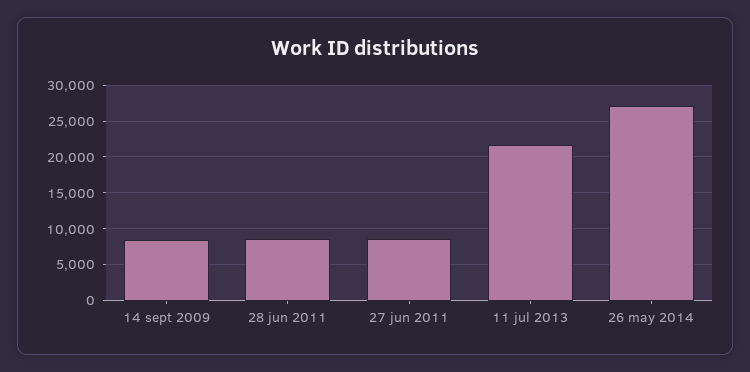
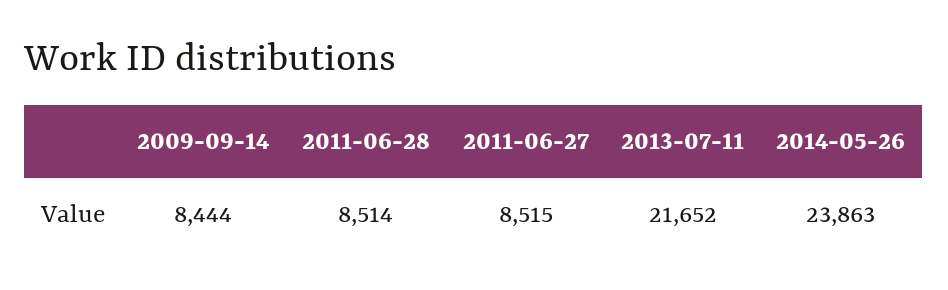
26 may 2014: 27000 -> 23863

